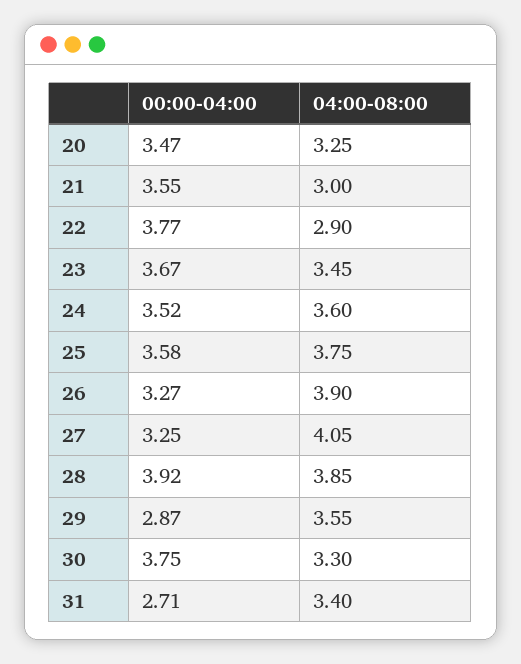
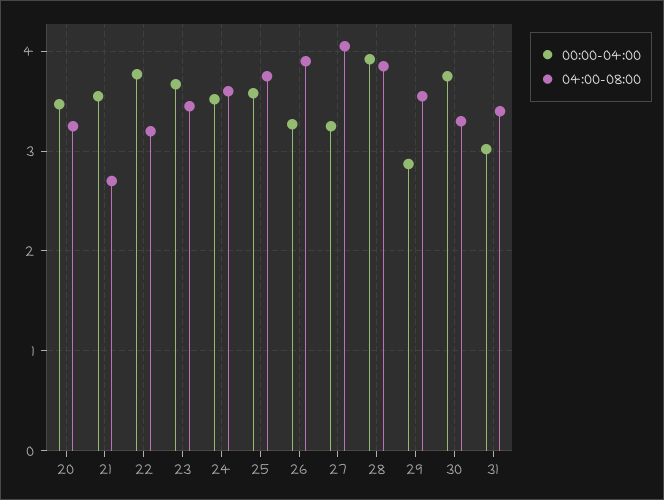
04:00-08:00, 21: 3 -> 2.7
04:00-08:00, 22: 2.9 -> 3.2
00:00-04:00, 31: 2.71 -> 3

